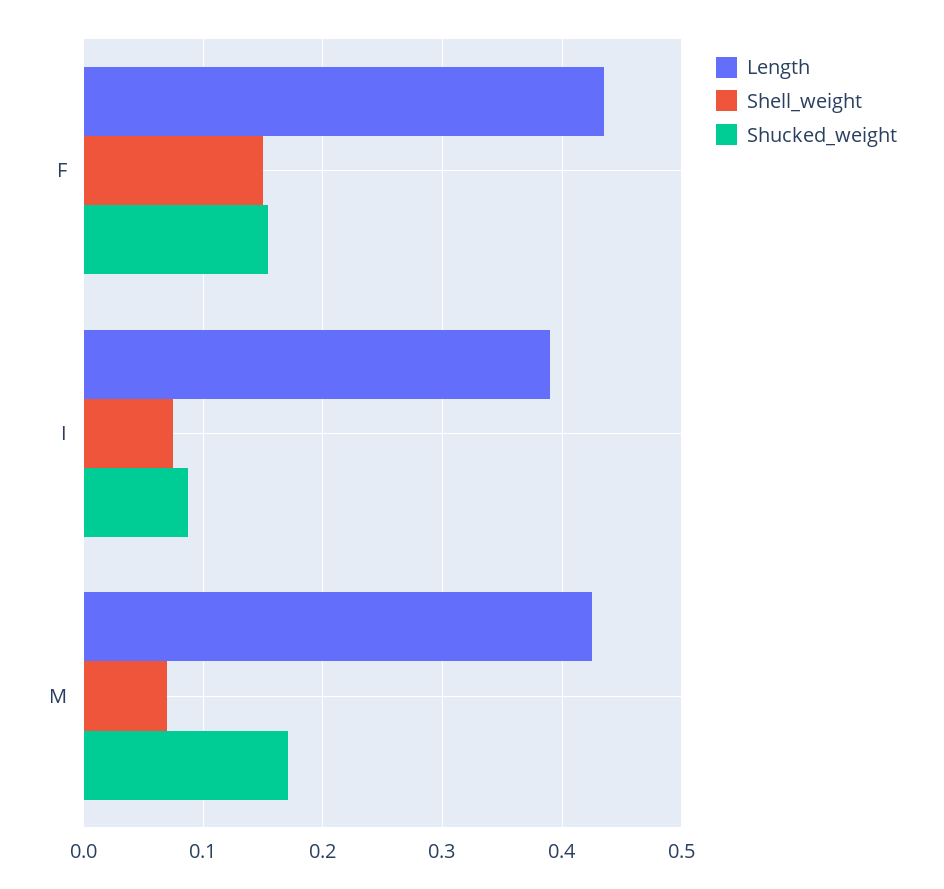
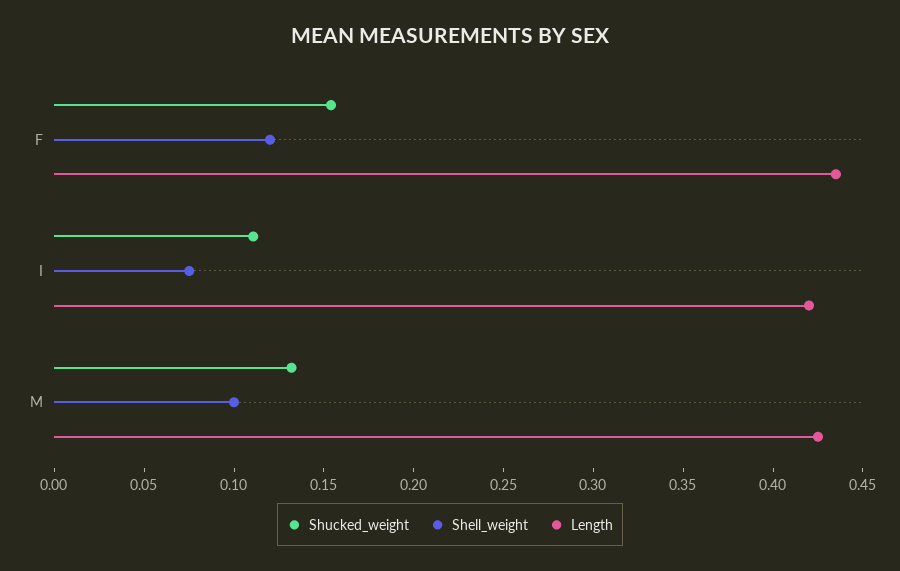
Shell_weight, F: 0.15 -> 0.12
Length, I: 0.39 -> 0.42
Shucked_weight, I: 0.09 -> 0.11
Shell_weight, M: 0.07 -> 0.1
Shucked_weight, M: 0.17 -> 0.13

